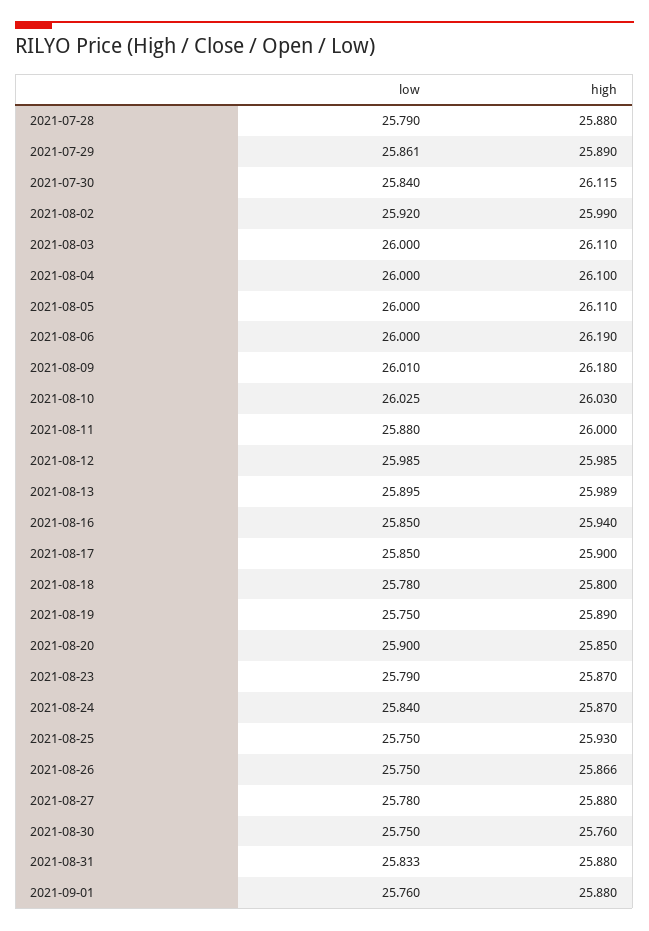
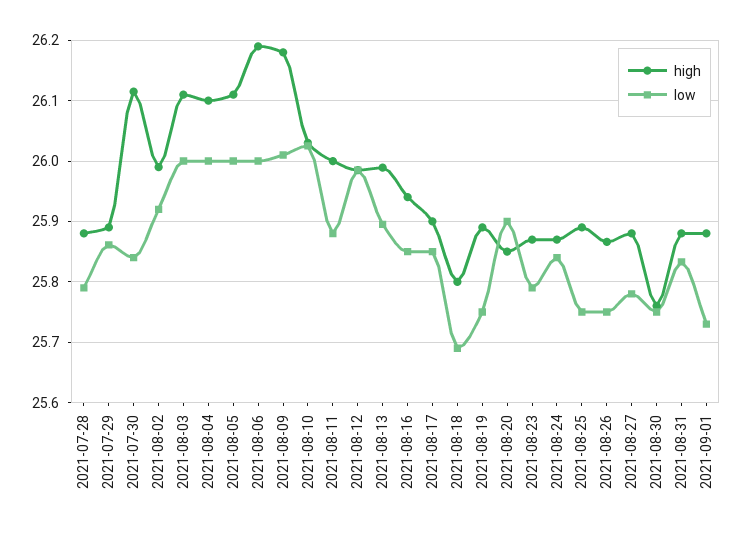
low, 2021-08-18: 25.78 -> 25.69
high, 2021-08-25: 25.93 -> 25.89
low, 2021-09-01: 25.76 -> 25.73

